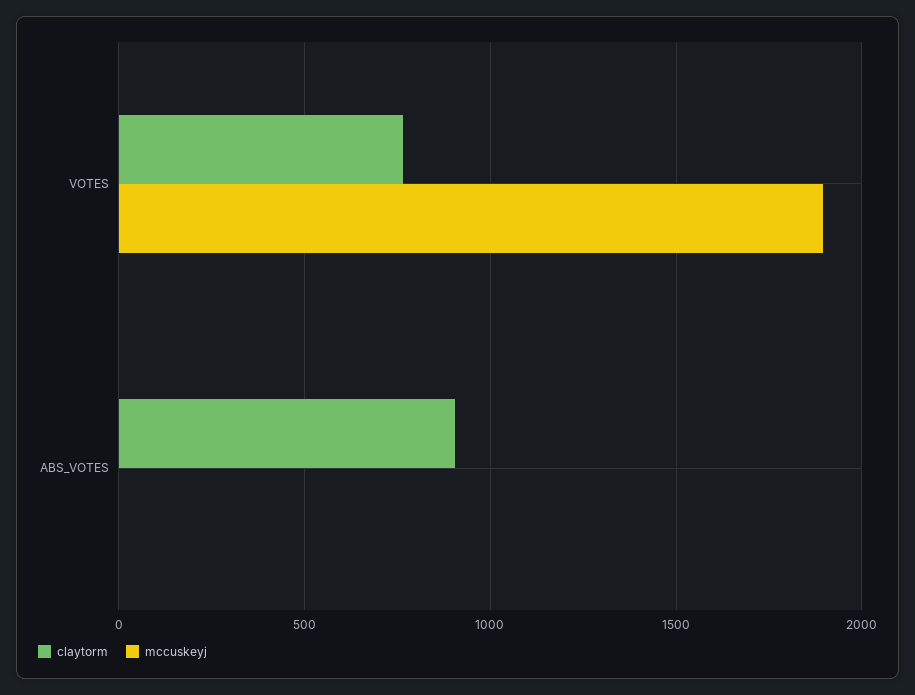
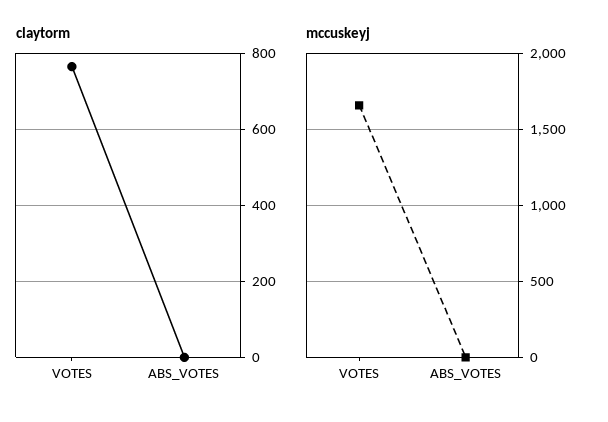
mccuskeyj, VOTES: 1900 -> 1650
claytorm, ABS_VOTES: 900 -> 0

